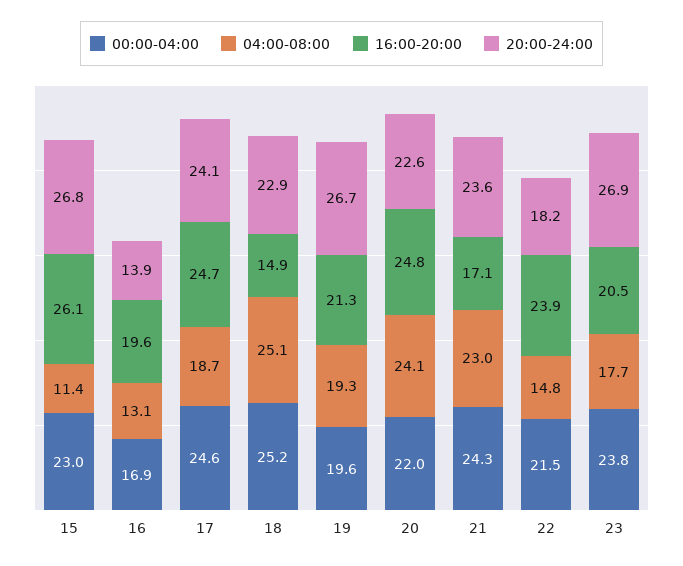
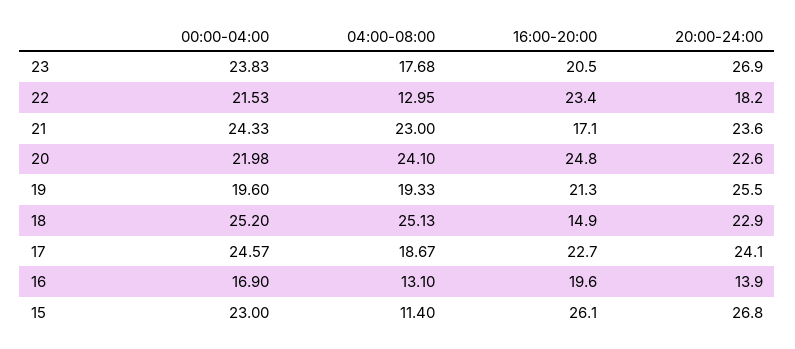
16:00-20:00, 17: 24.7 -> 22.7
20:00-24:00, 19: 26.7 -> 25.5
04:00-08:00, 22: 14.8 -> 12.95
16:00-20:00, 22: 23.9 -> 23.4

